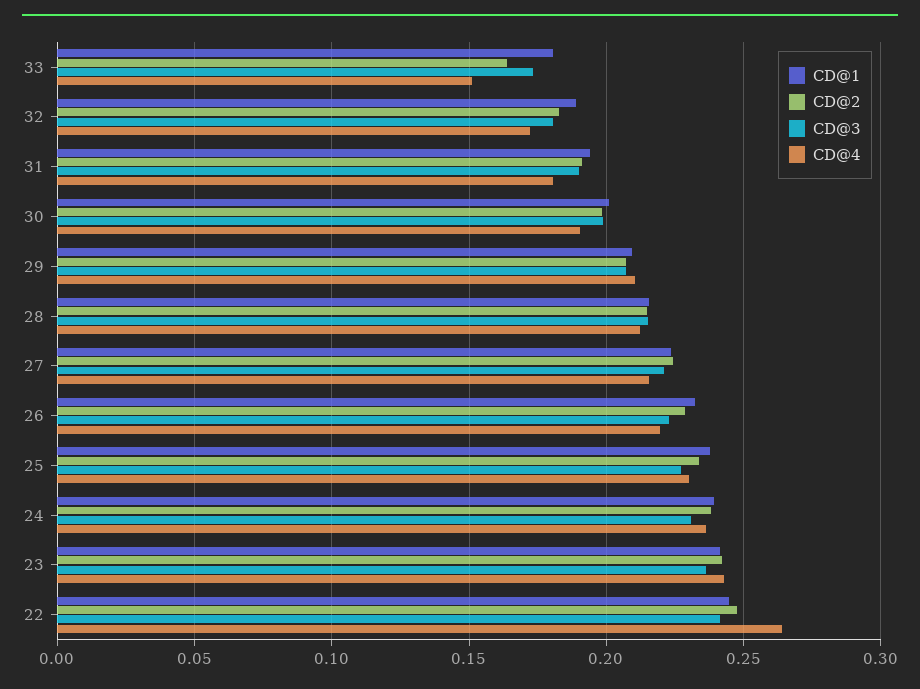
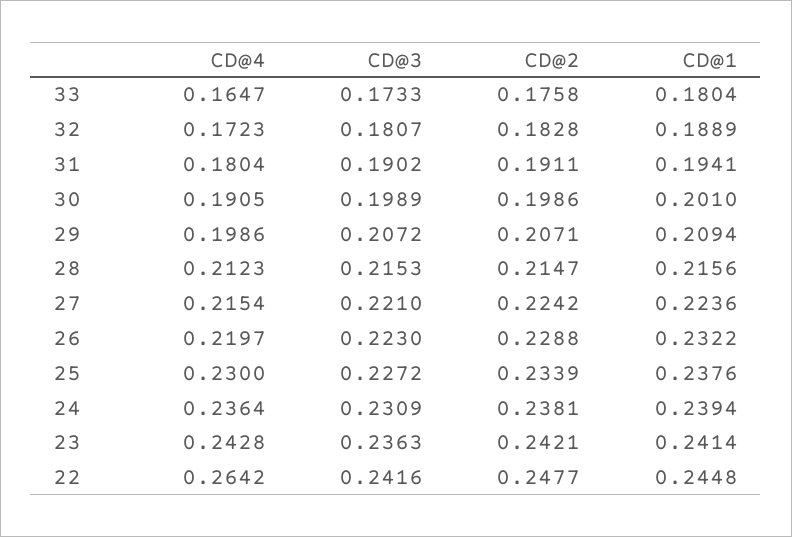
CD@2, 33: 0.165 -> 0.1758
CD@4, 33: 0.15 -> 0.1647
CD@4, 29: 0.21 -> 0.1986

